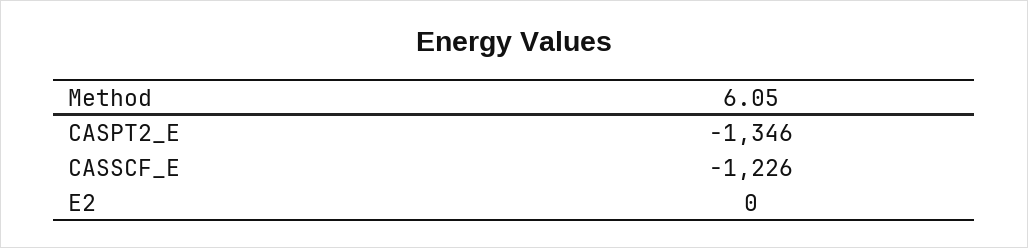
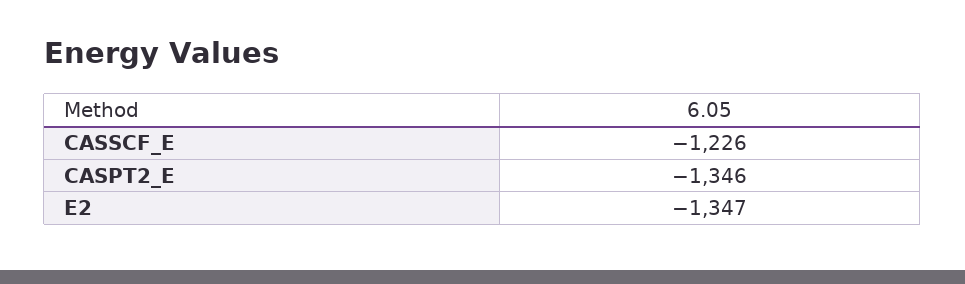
E2: 0 -> -1347

